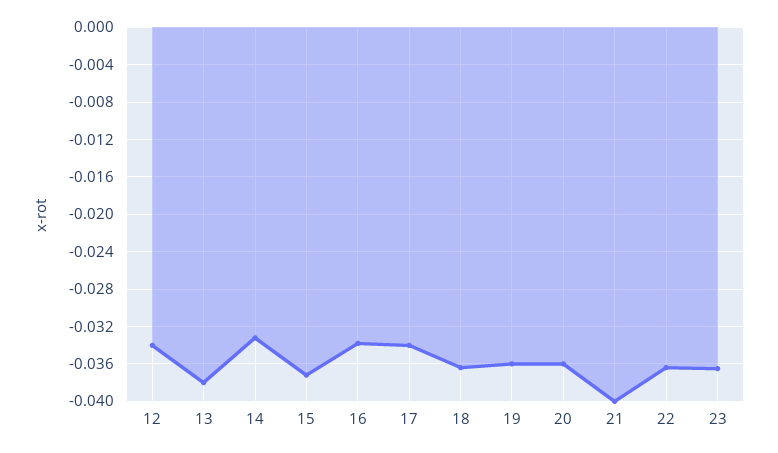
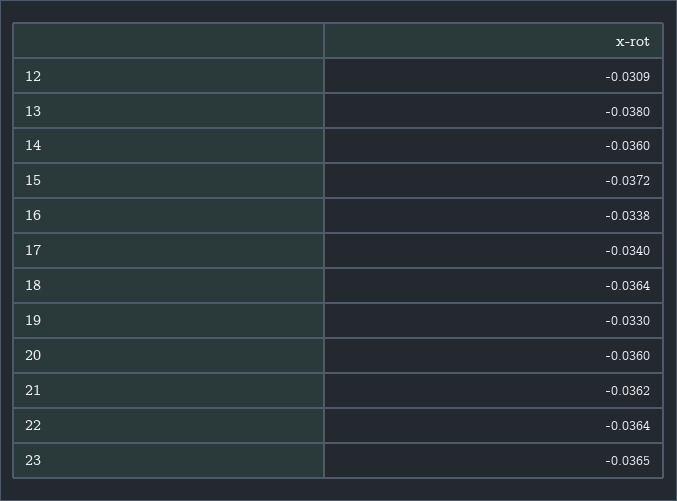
12: -0.034 -> -0.0309
14: -0.033 -> -0.036
19: -0.036 -> -0.033
21: -0.04 -> -0.0362

